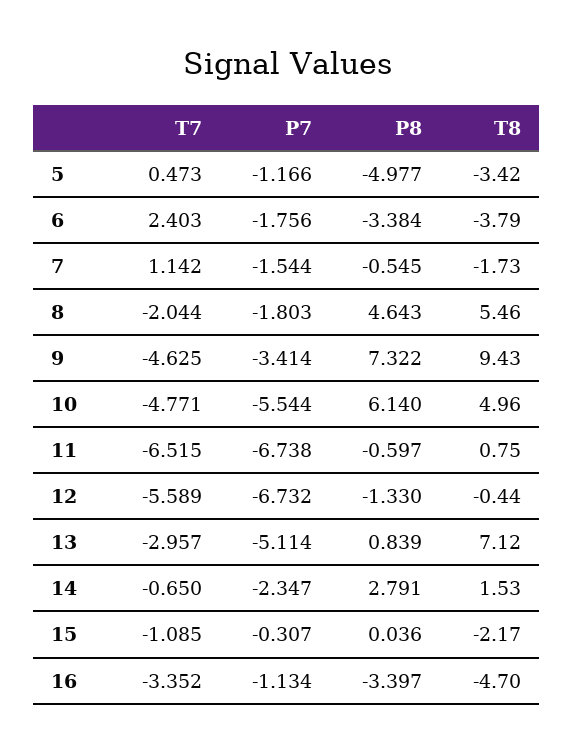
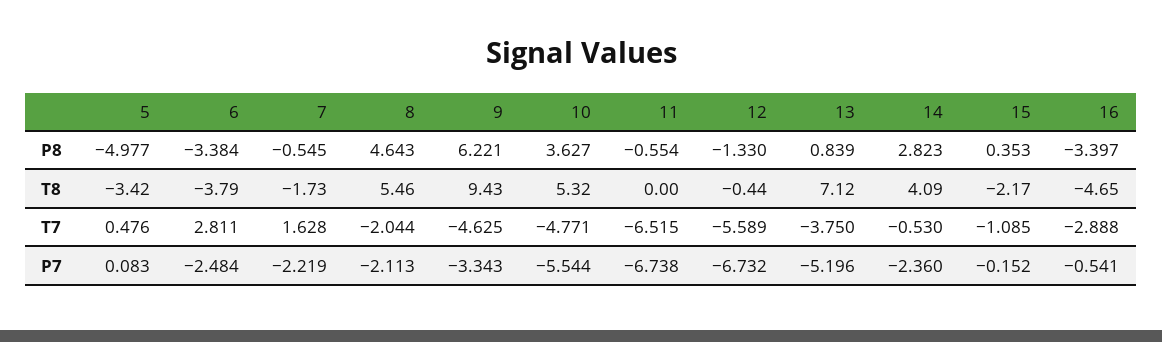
T7, 5: 0.473 -> 0.476
P7, 5: -1.166 -> 0.083
T7, 6: 2.403 -> 2.811
P7, 6: -1.756 -> -2.484
T7, 7: 1.142 -> 1.628
P7, 7: -1.544 -> -2.219
P7, 8: -1.803 -> -2.113
P7, 9: -3.414 -> -3.343
P8, 9: 7.322 -> 6.221
P8, 10: 6.14 -> 3.627
T8, 10: 4.96 -> 5.32
P8, 11: -0.597 -> -0.554
T8, 11: 0.75 -> 0
T7, 13: -2.957 -> -3.75
P7, 13: -5.114 -> -5.196
T7, 14: -0.65 -> -0.53
P7, 14: -2.347 -> -2.36
P8, 14: 2.791 -> 2.823
T8, 14: 1.53 -> 4.09
P7, 15: -0.307 -> -0.152
P8, 15: 0.036 -> 0.353
T7, 16: -3.352 -> -2.888
P7, 16: -1.134 -> -0.541
T8, 16: -4.7 -> -4.65

